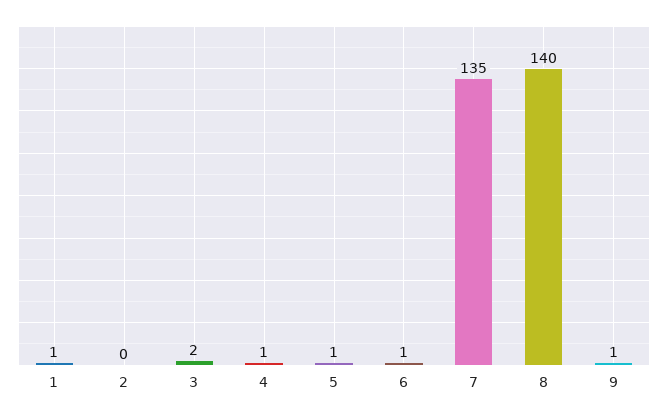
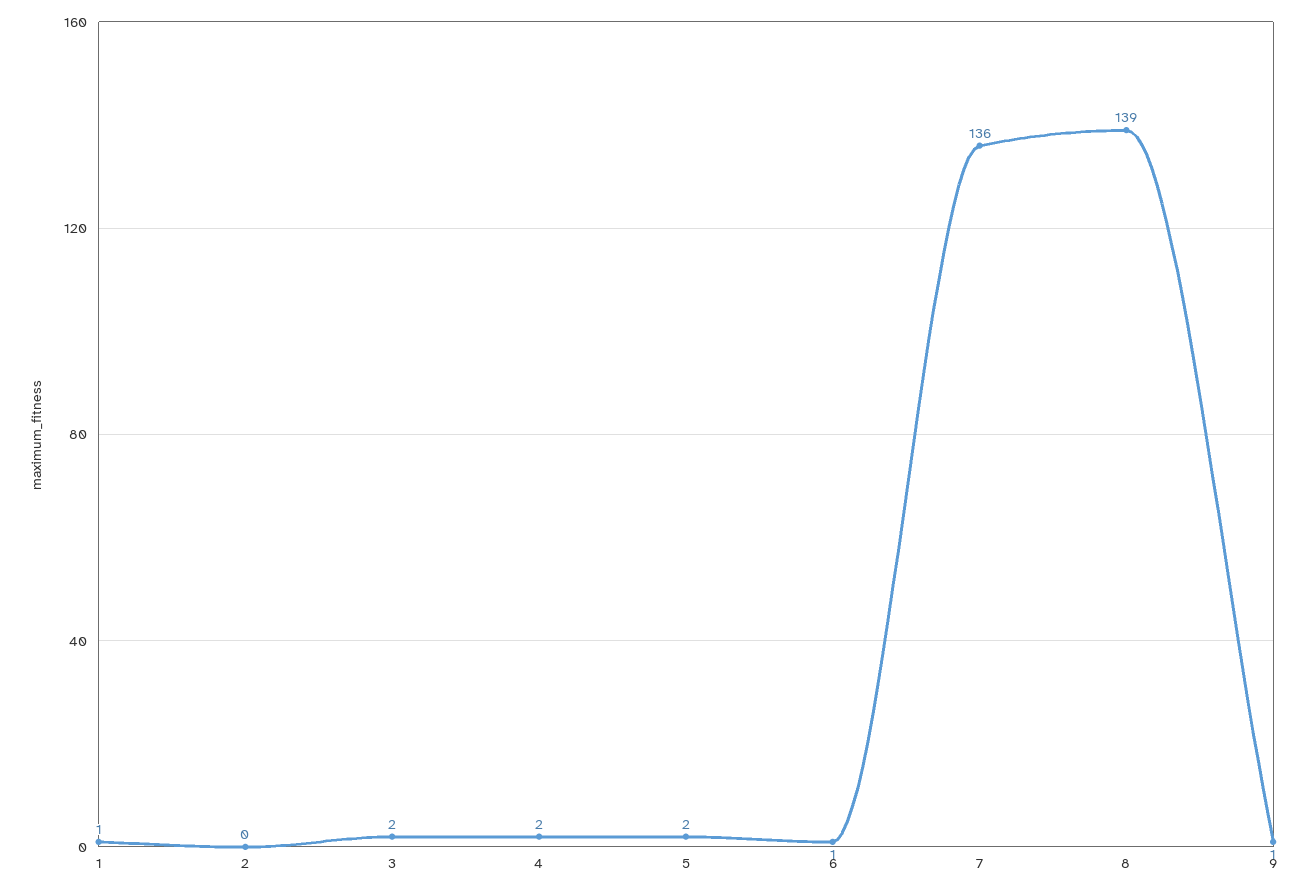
4: 1 -> 2
5: 1 -> 2
7: 135 -> 136
8: 140 -> 139

